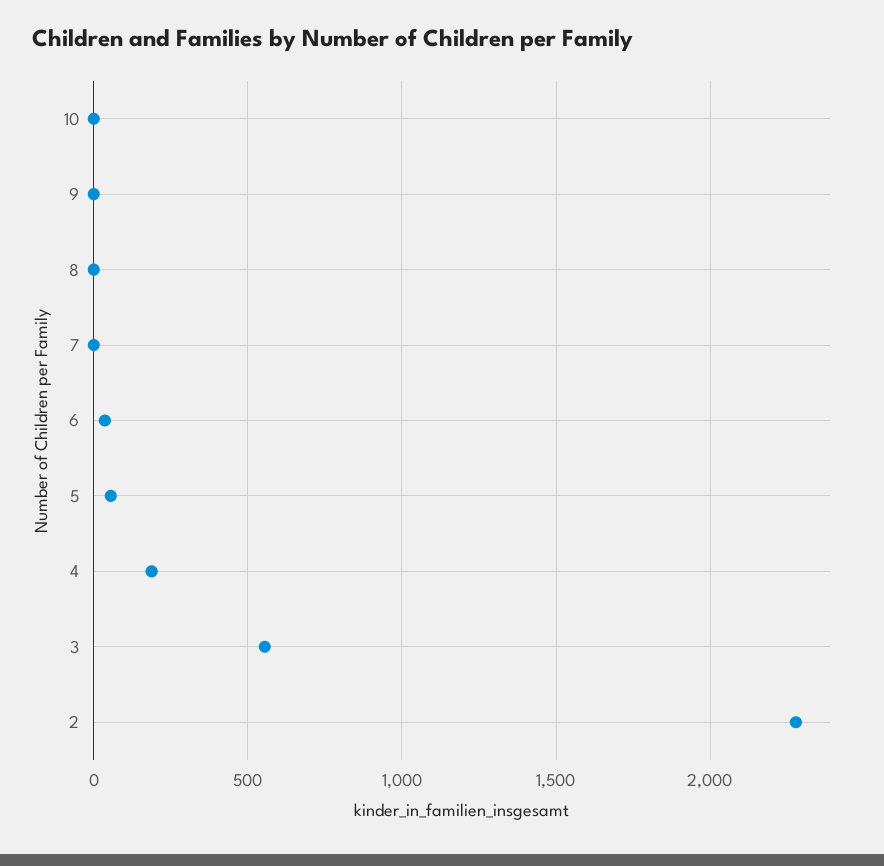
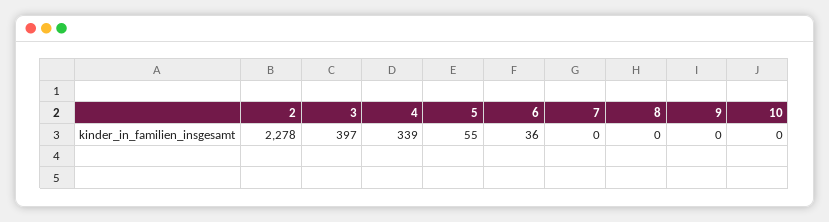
4: 200 -> 339
3: 550 -> 397

